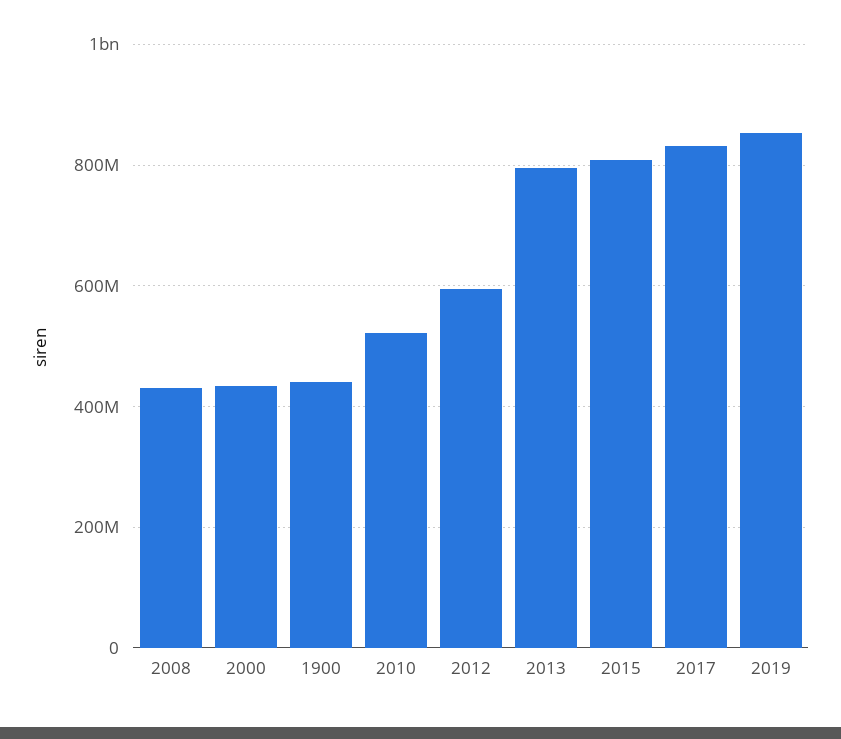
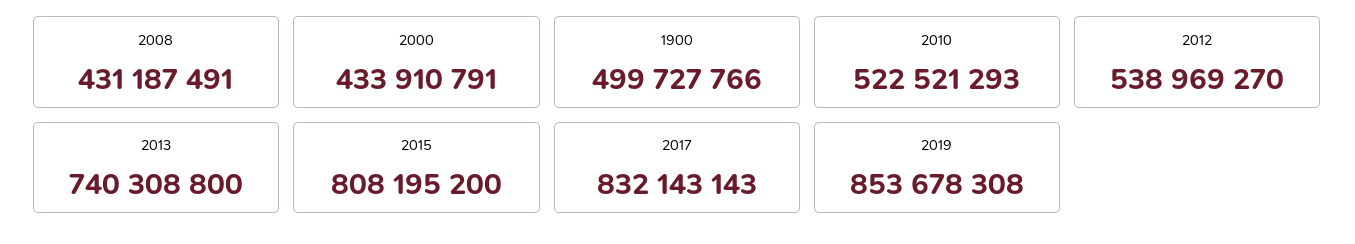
1900: 440000000 -> 499727766
2012: 600000000 -> 538969270
2013: 800000000 -> 740308800

